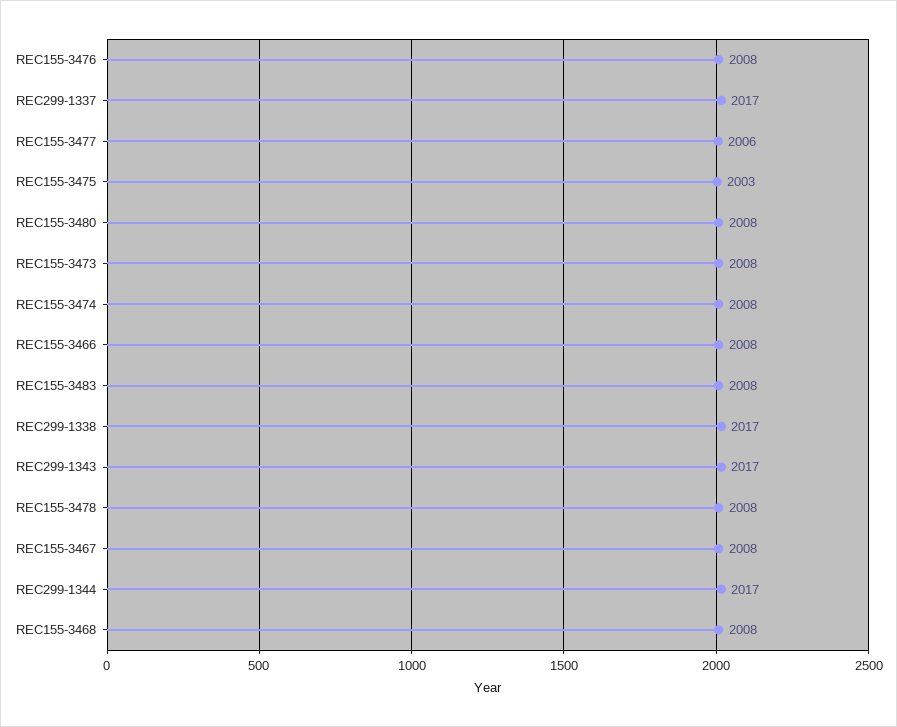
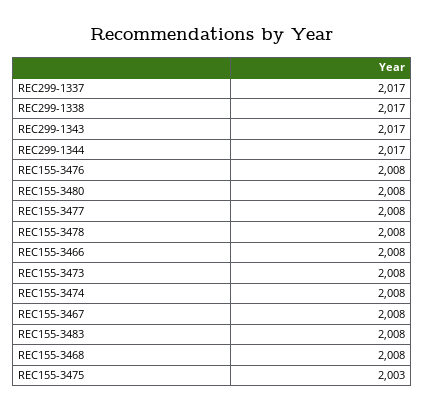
REC155-3477: 2006 -> 2008

